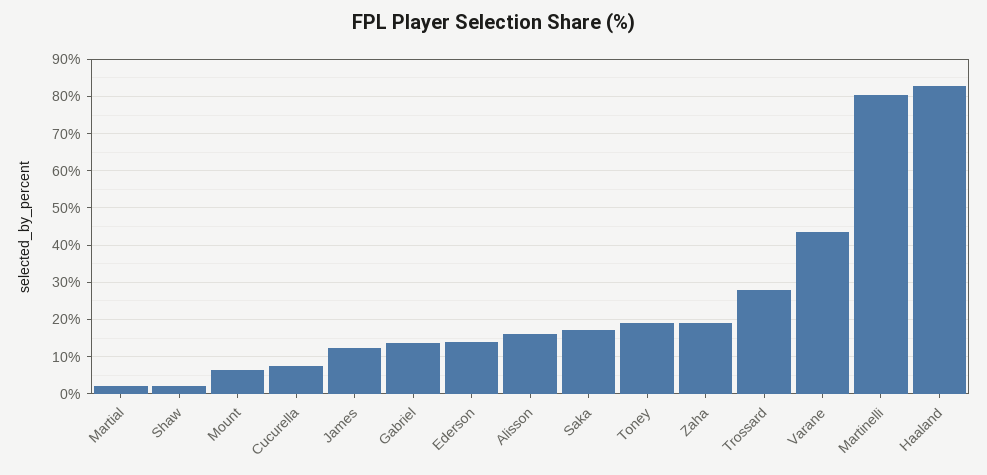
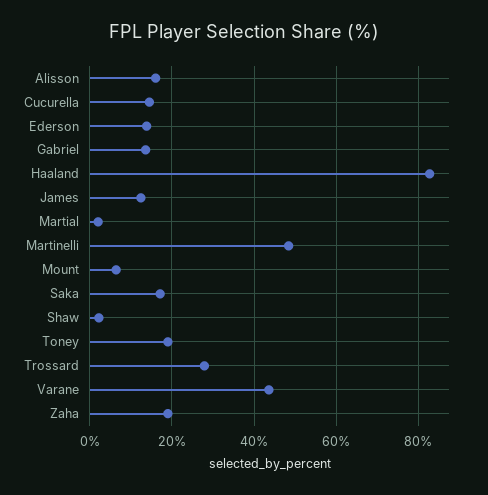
Cucurella: 8 -> 14
Martinelli: 80 -> 48

